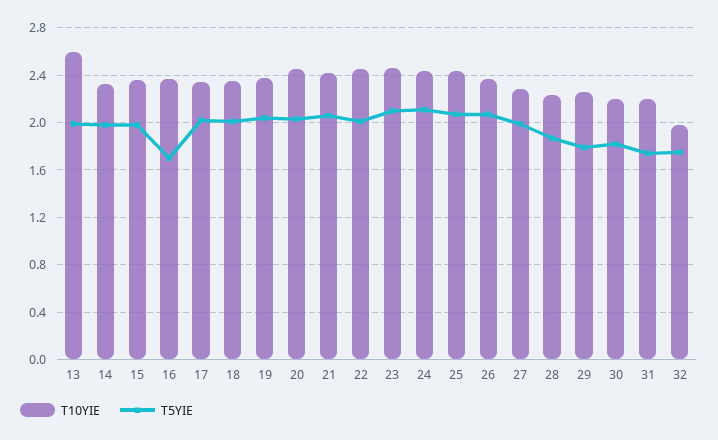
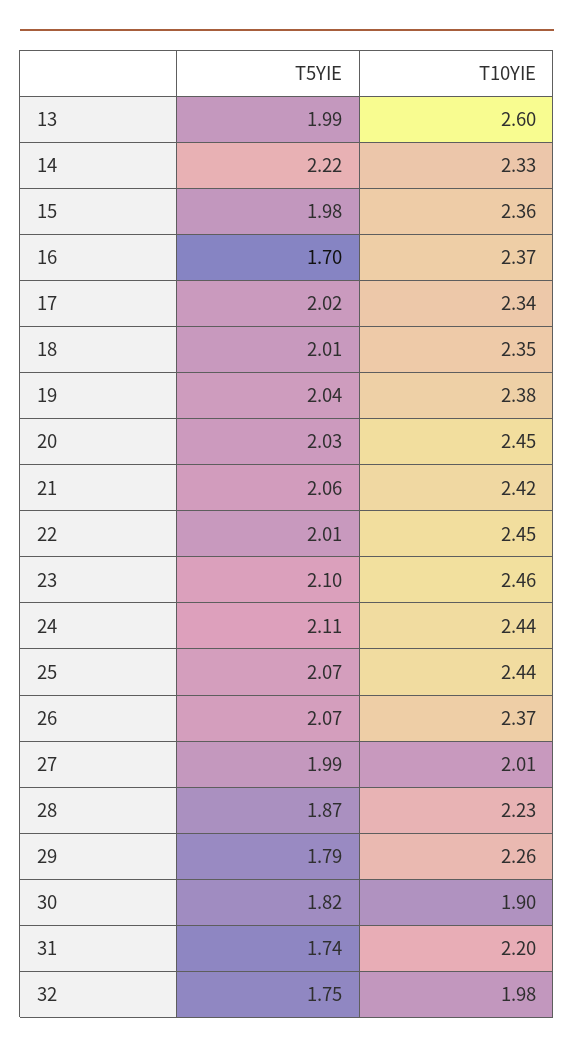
T5YIE, 14: 2 -> 2.22
T10YIE, 27: 2.3 -> 2.01
T10YIE, 30: 2.2 -> 1.9

